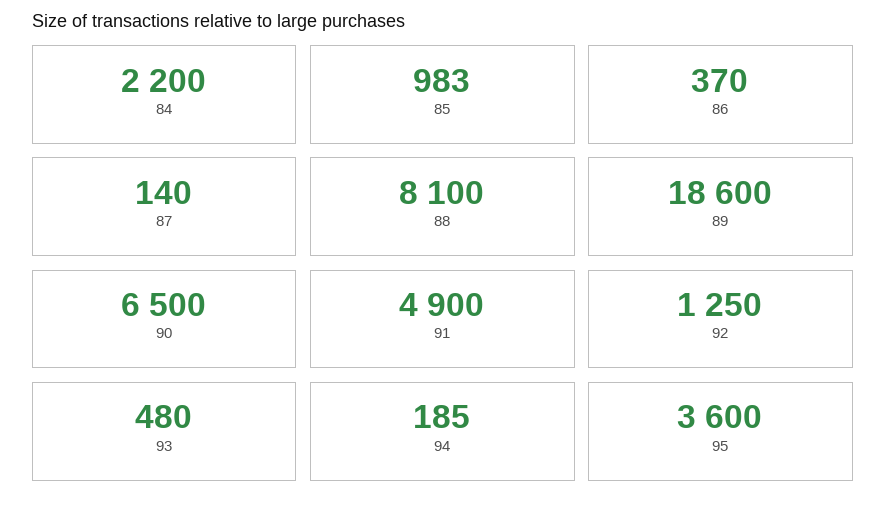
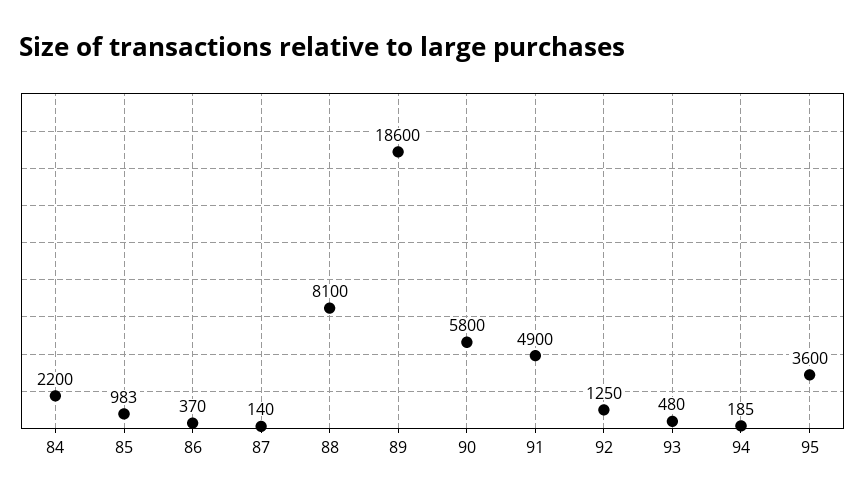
90: 6500 -> 5800

